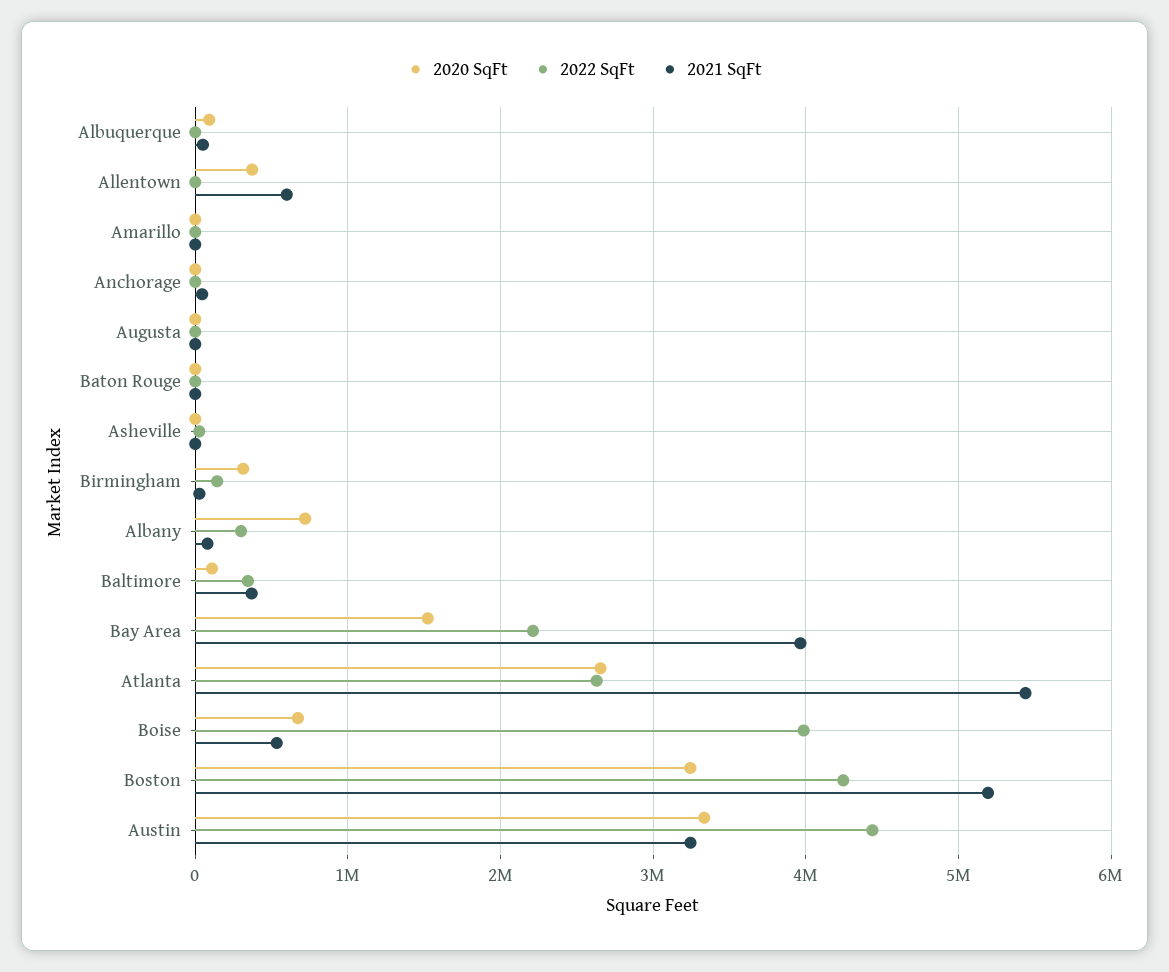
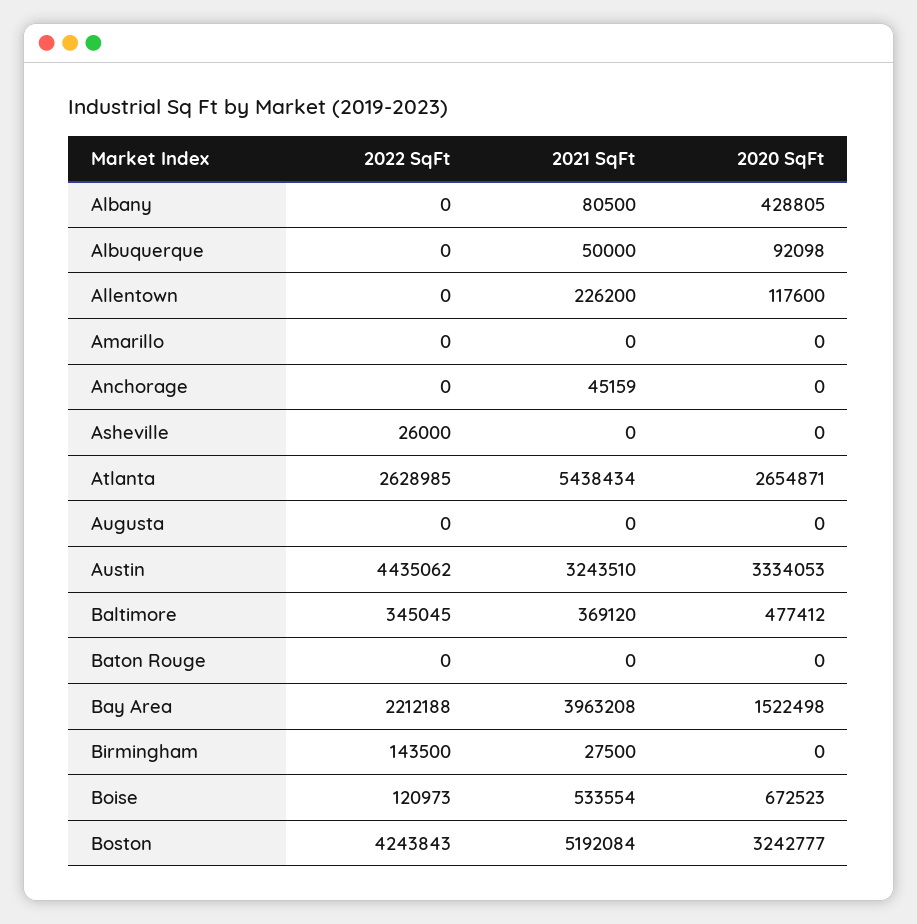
2020 SqFt, Allentown: 400000 -> 117600
2021 SqFt, Allentown: 600000 -> 226200
2020 SqFt, Birmingham: 300000 -> 0
2020 SqFt, Albany: 700000 -> 428805
2022 SqFt, Albany: 300000 -> 0
2020 SqFt, Baltimore: 100000 -> 477412
2022 SqFt, Boise: 4000000 -> 120973

